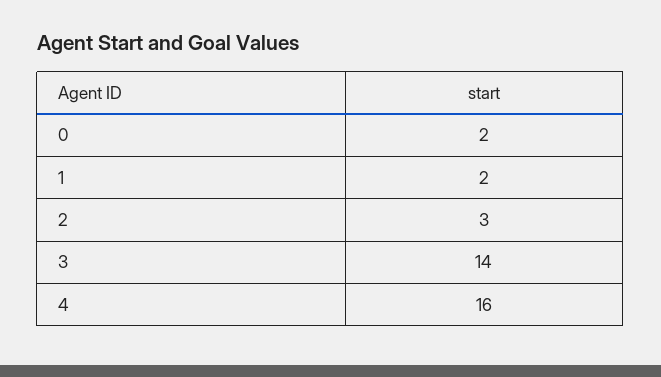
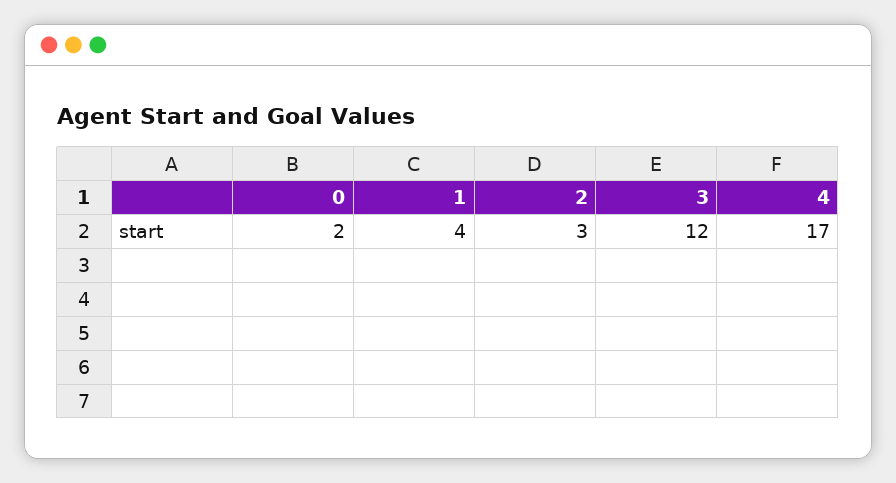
1: 2 -> 4
3: 14 -> 12
4: 16 -> 17

